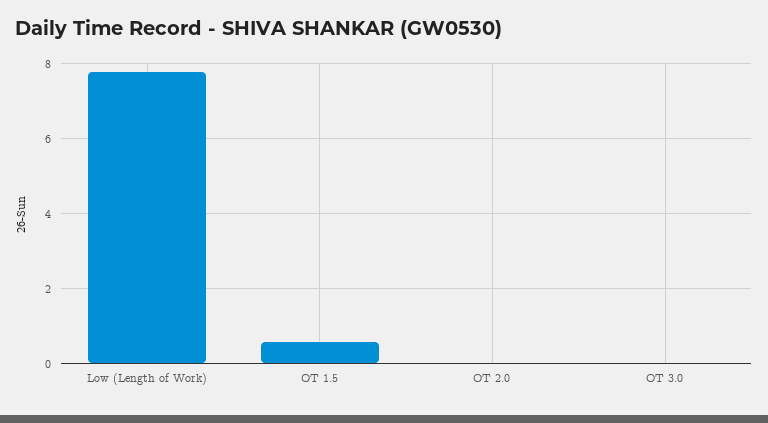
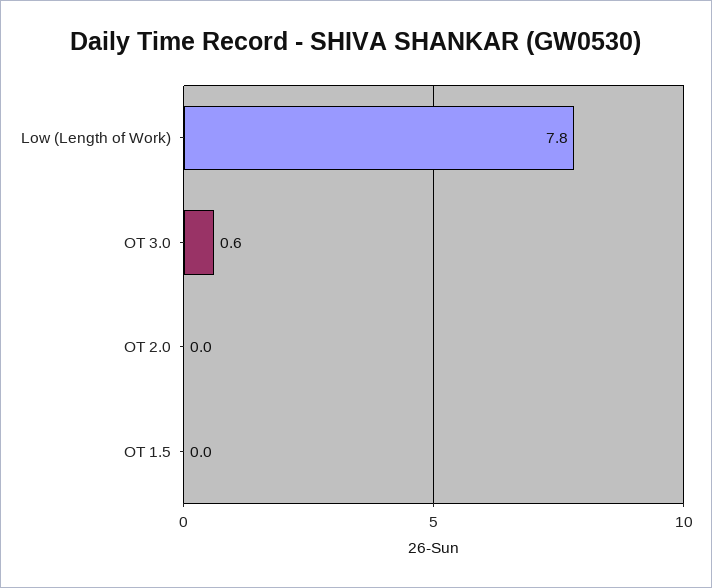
OT 1.5: 0.6 -> 0
OT 3.0: 0 -> 0.6

